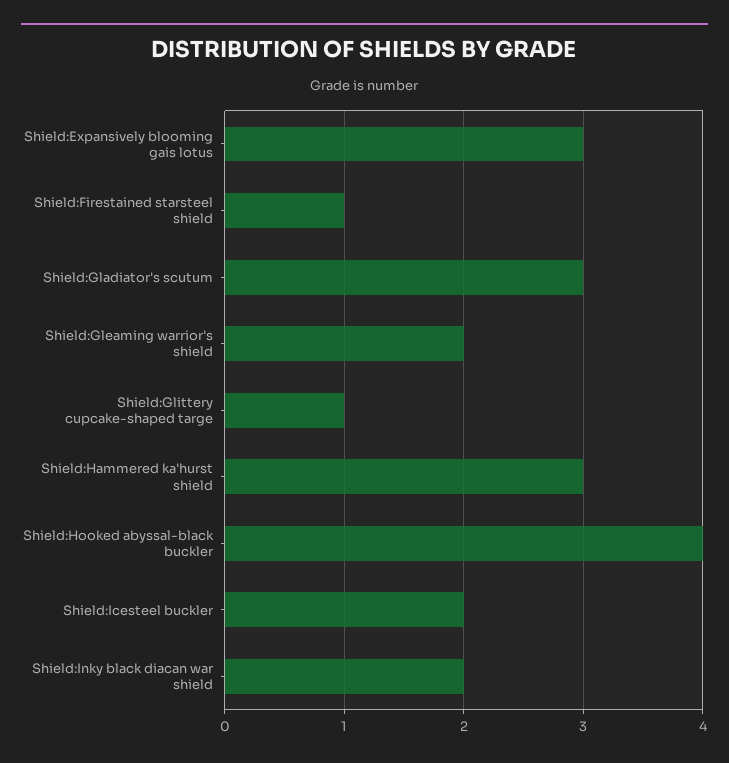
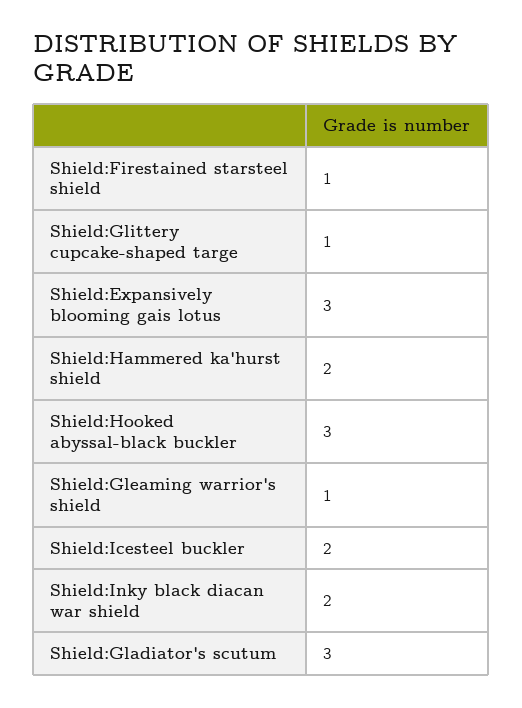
Shield:Gleaming warrior's shield: 2 -> 1
Shield:Hammered ka'hurst shield: 3 -> 2
Shield:Hooked abyssal-black buckler: 4 -> 3

